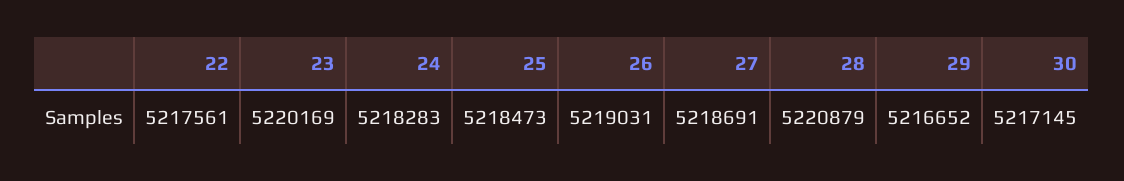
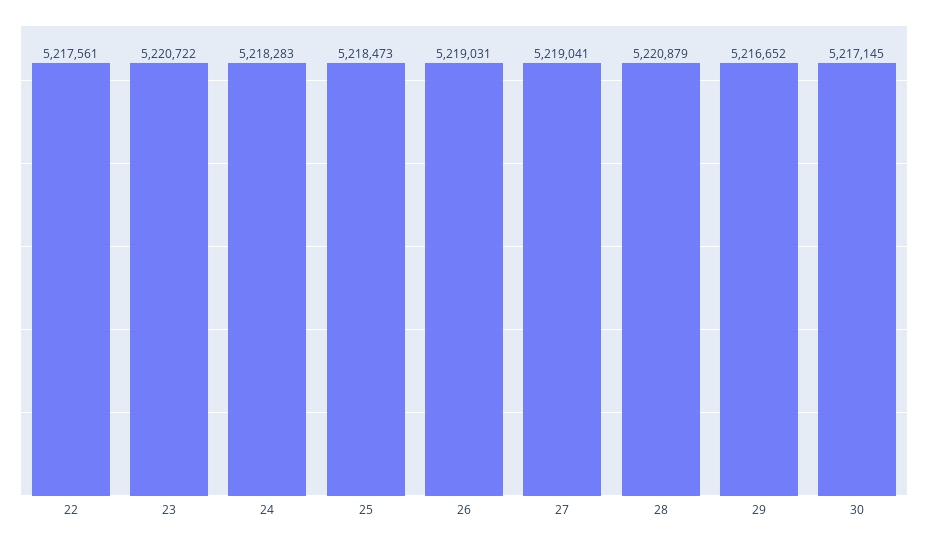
23: 5220169 -> 5220722
27: 5218691 -> 5219041

